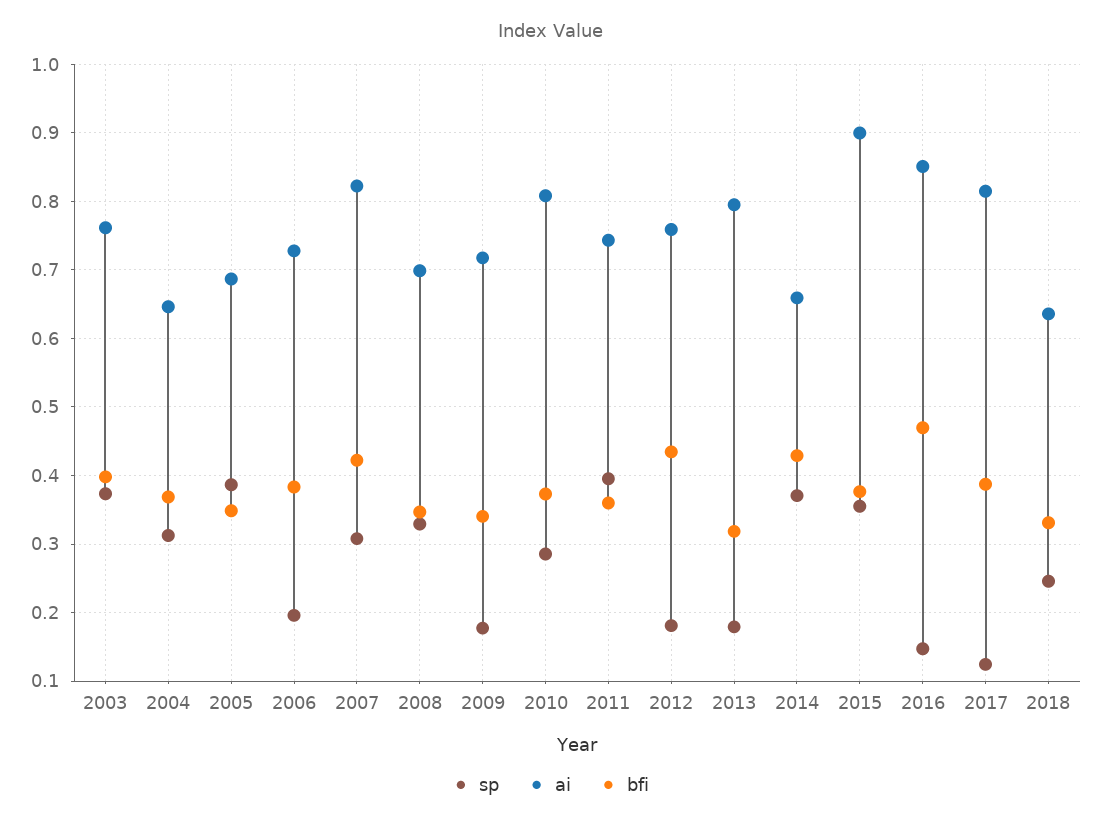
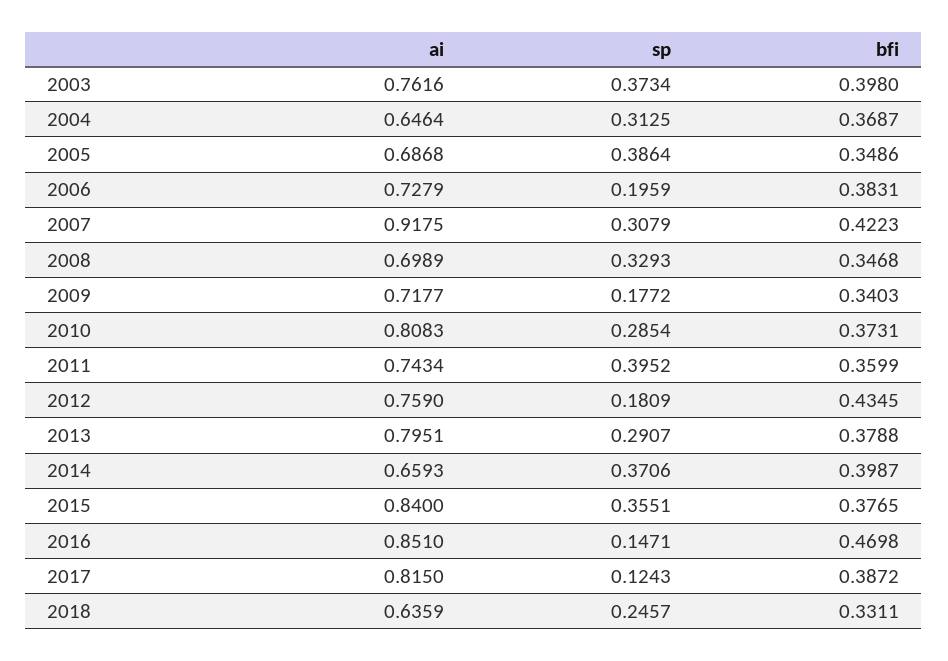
ai, 2007: 0.82 -> 0.9175
sp, 2013: 0.18 -> 0.2907
bfi, 2013: 0.32 -> 0.3788
bfi, 2014: 0.43 -> 0.3987
ai, 2015: 0.9 -> 0.84

